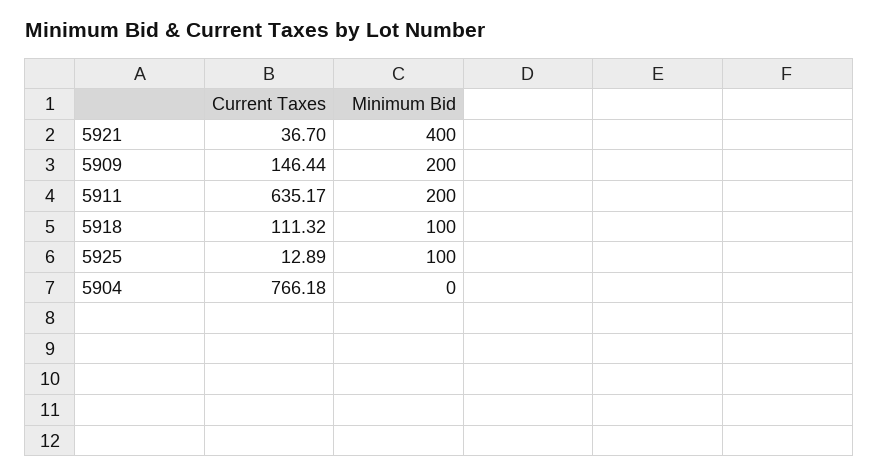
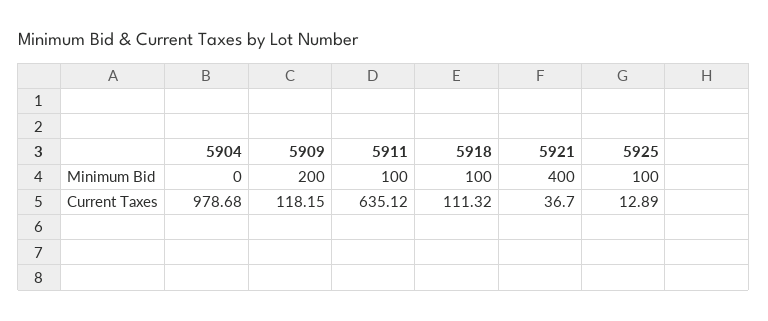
Current Taxes, 5909: 146.44 -> 118.15
Current Taxes, 5911: 635.17 -> 635.12
Minimum Bid, 5911: 200 -> 100
Current Taxes, 5904: 766.18 -> 978.68

